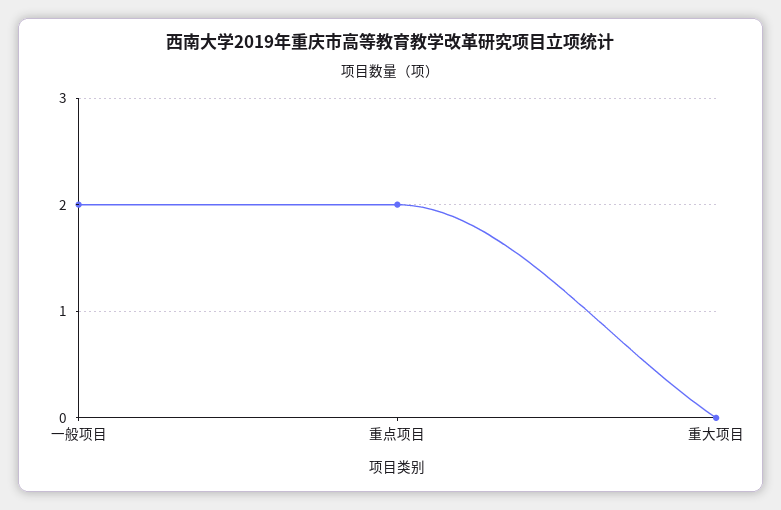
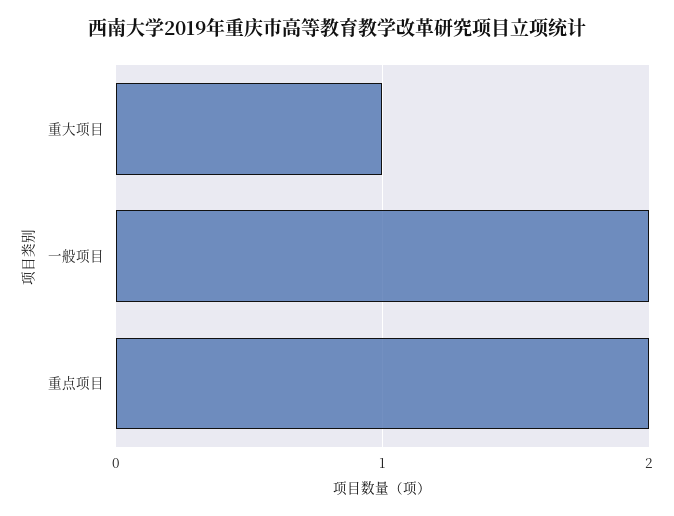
重大项目: 0 -> 1

